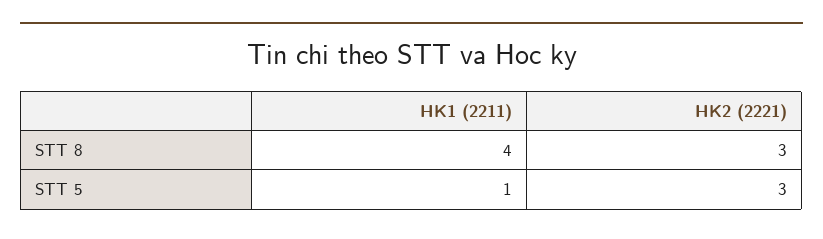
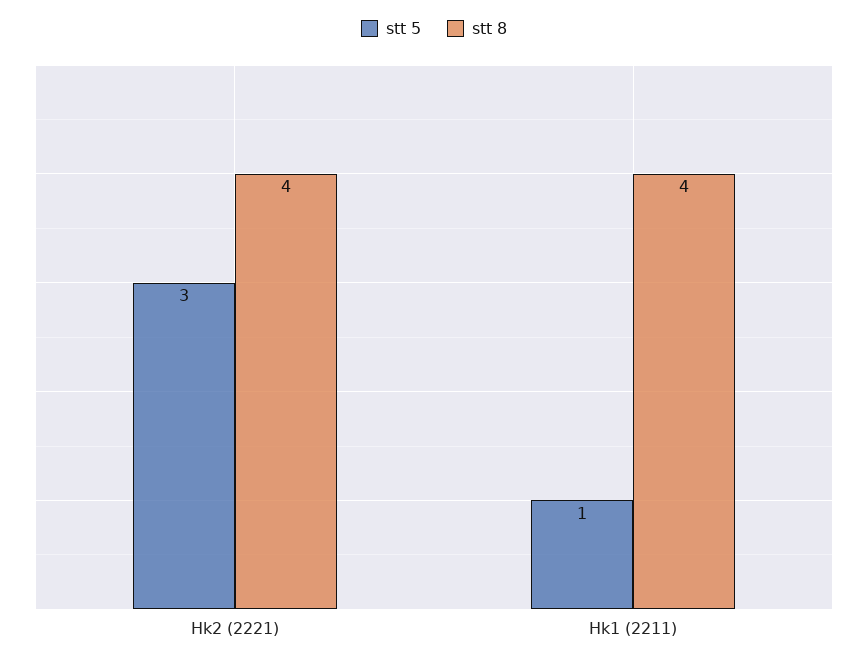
STT 8, HK2 (2221): 3 -> 4

